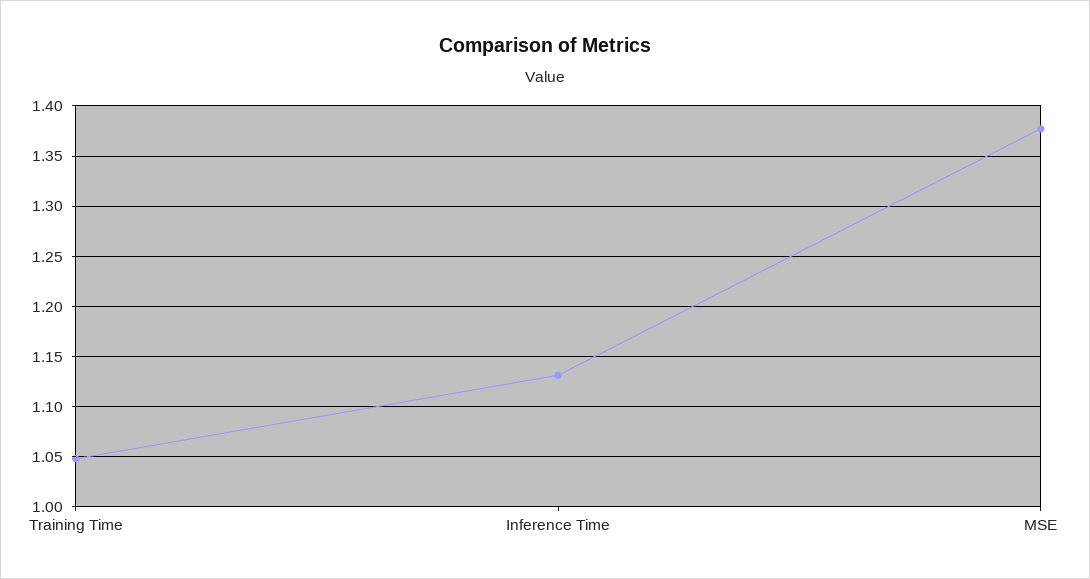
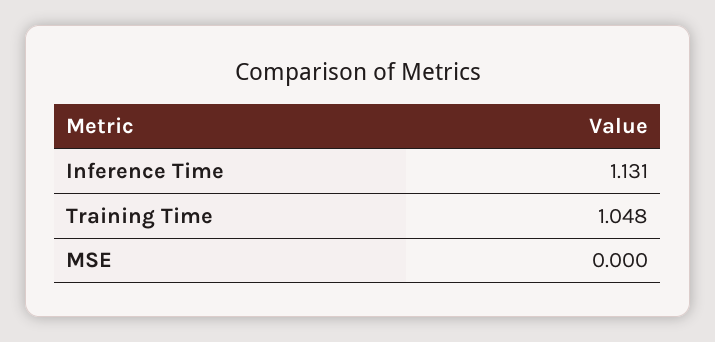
MSE: 1.38 -> 0

